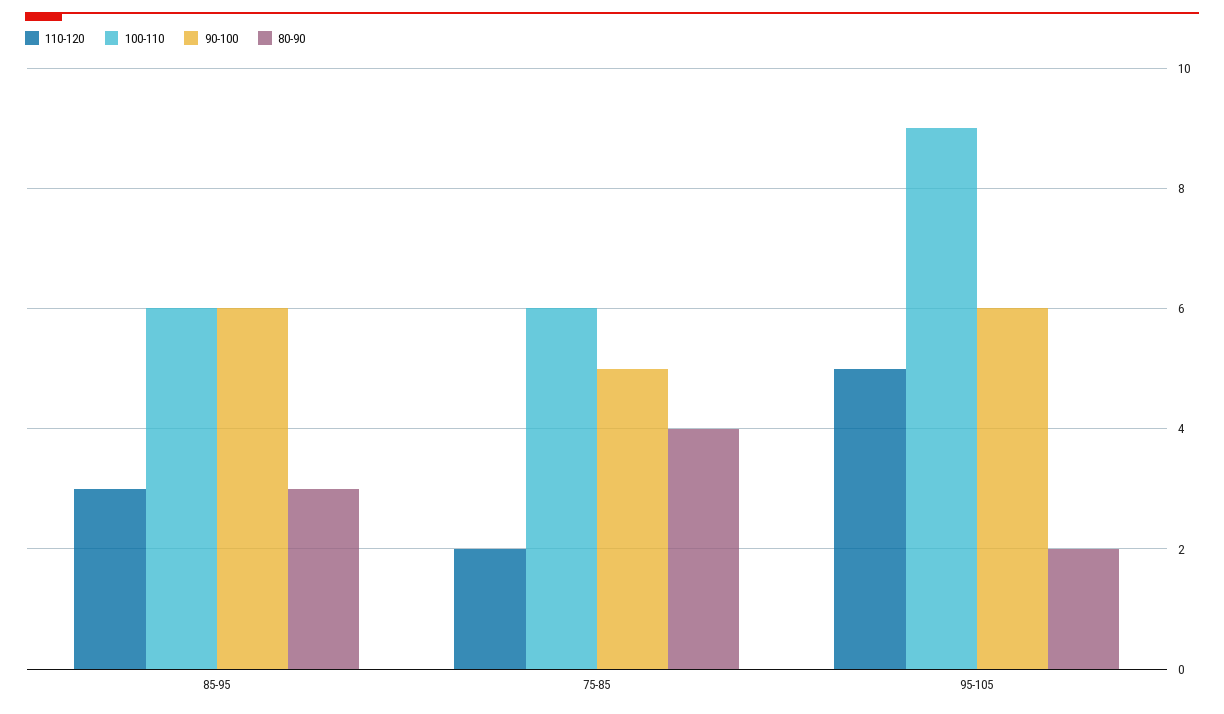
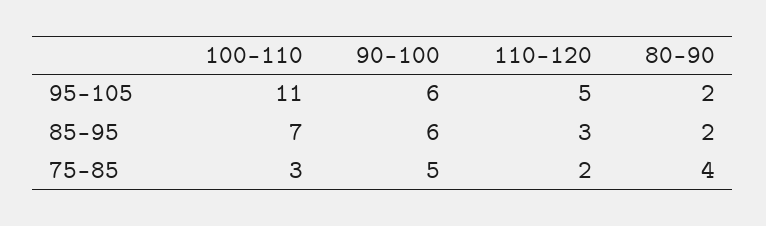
100-110, 85-95: 6 -> 7
80-90, 85-95: 3 -> 2
100-110, 75-85: 6 -> 3
100-110, 95-105: 9 -> 11

